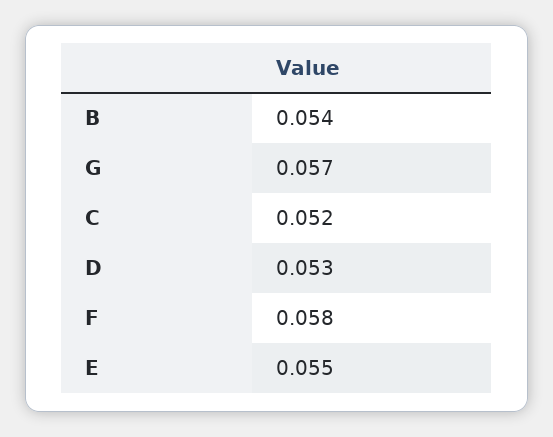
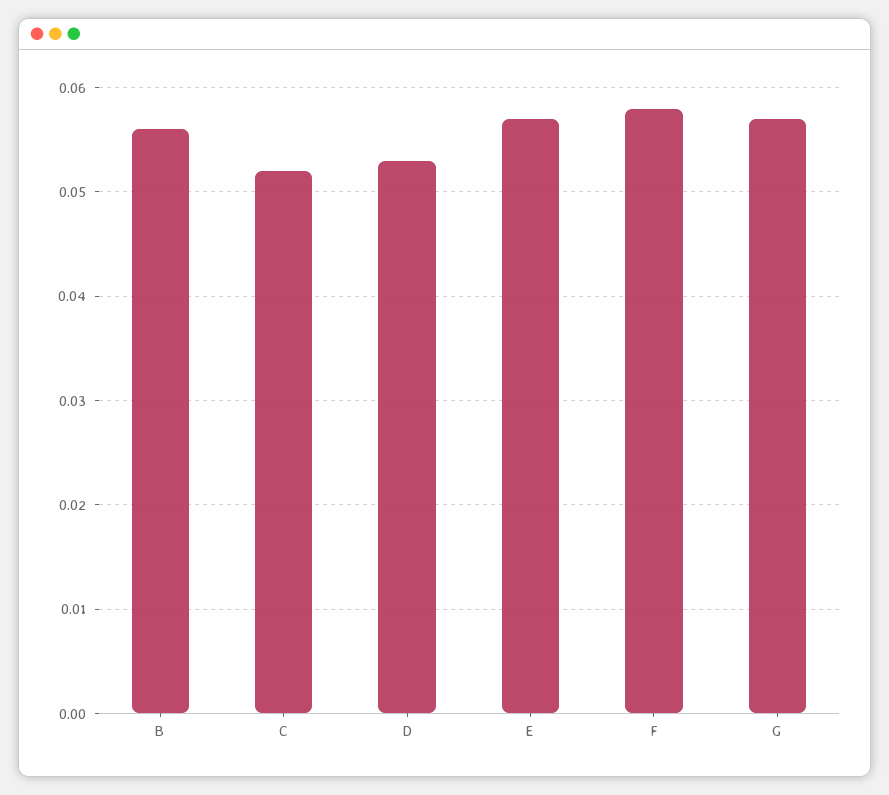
B: 0.054 -> 0.056
E: 0.055 -> 0.057

